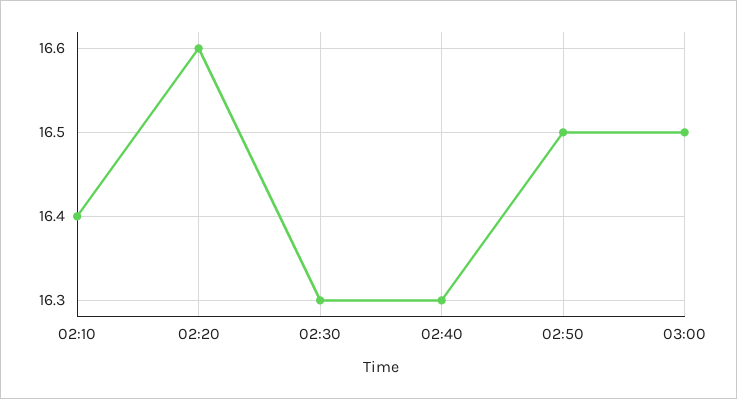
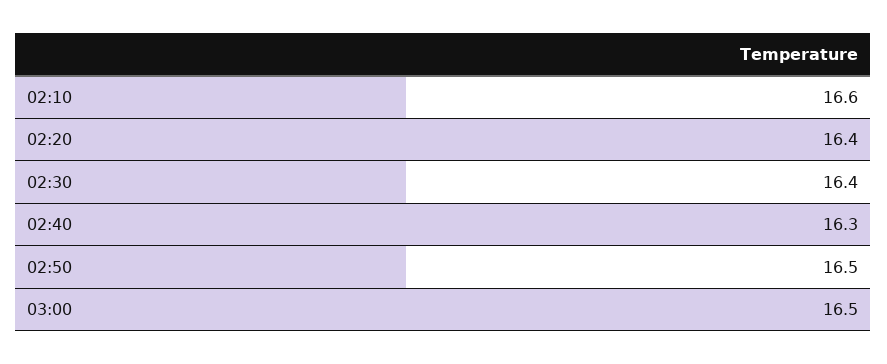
02:10: 16.4 -> 16.6
02:20: 16.6 -> 16.4
02:30: 16.3 -> 16.4

